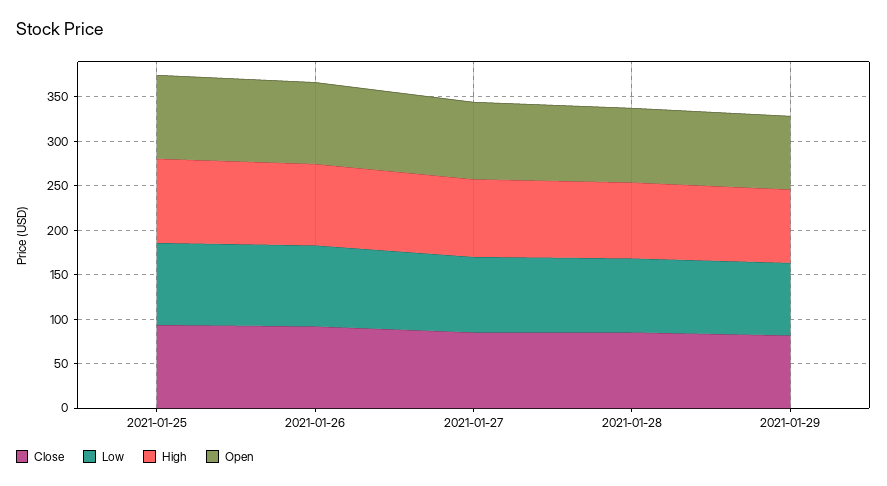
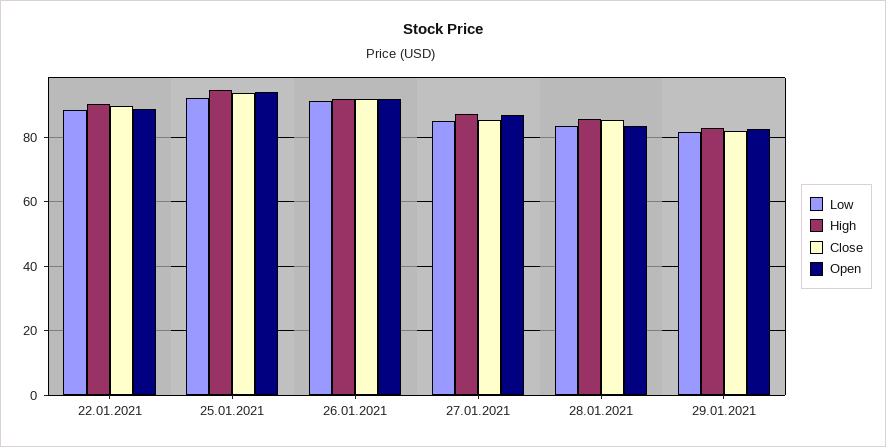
Low, 22.01.2021: none -> 88
High, 22.01.2021: none -> 90
Close, 22.01.2021: none -> 90
Open, 22.01.2021: none -> 88

